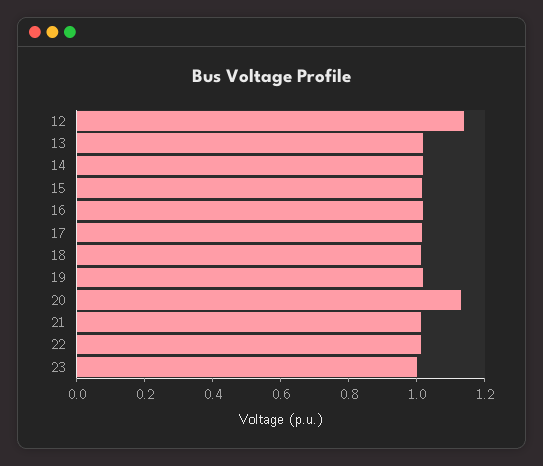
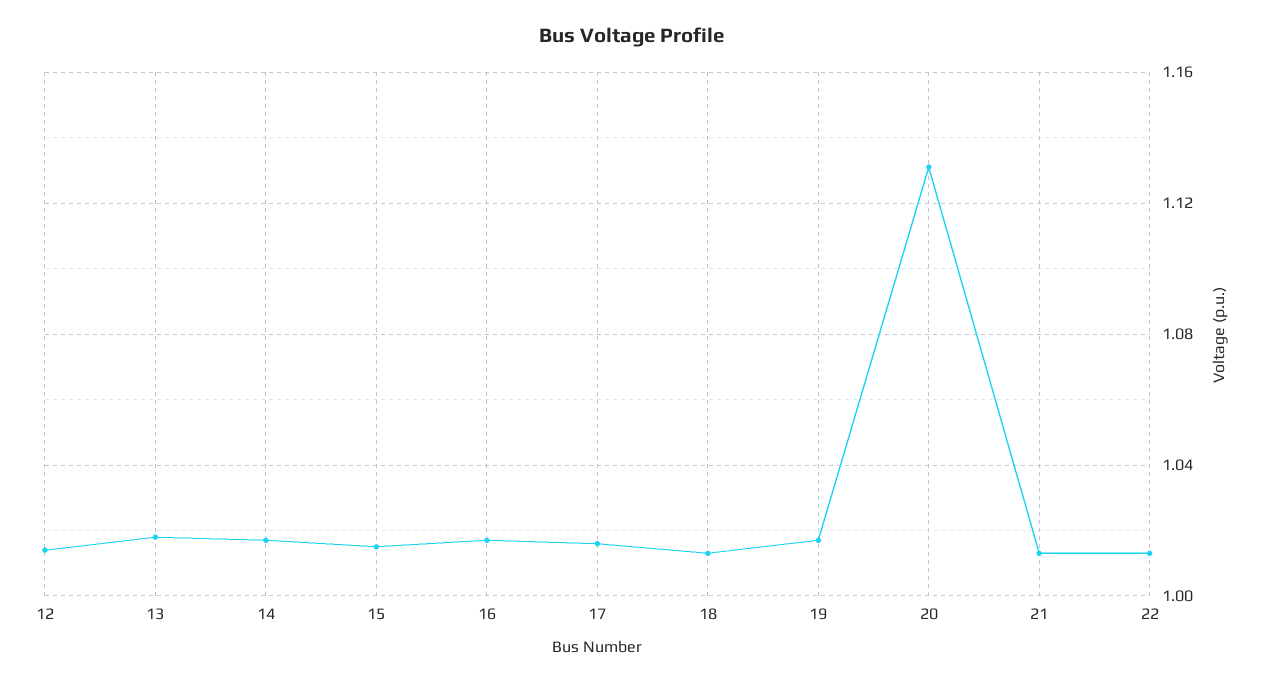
12: 1.15 -> 1.015
23: 1 -> none

